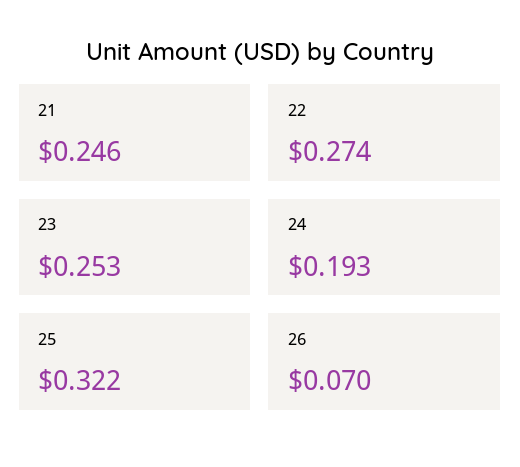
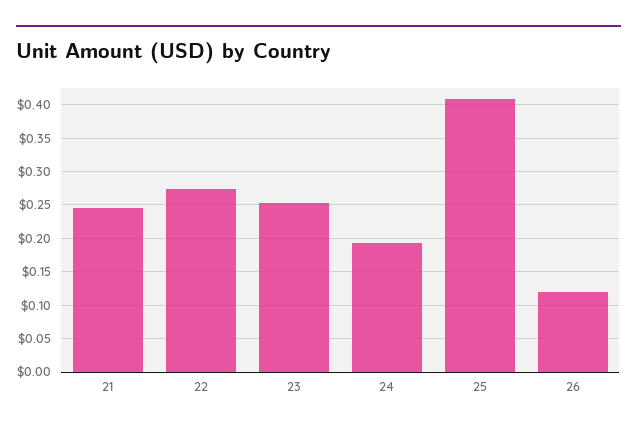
25: 0.322 -> 0.41
26: 0.07 -> 0.12

